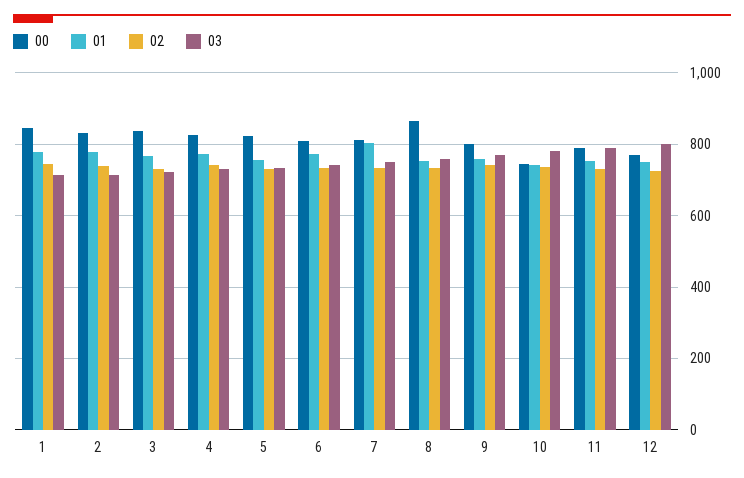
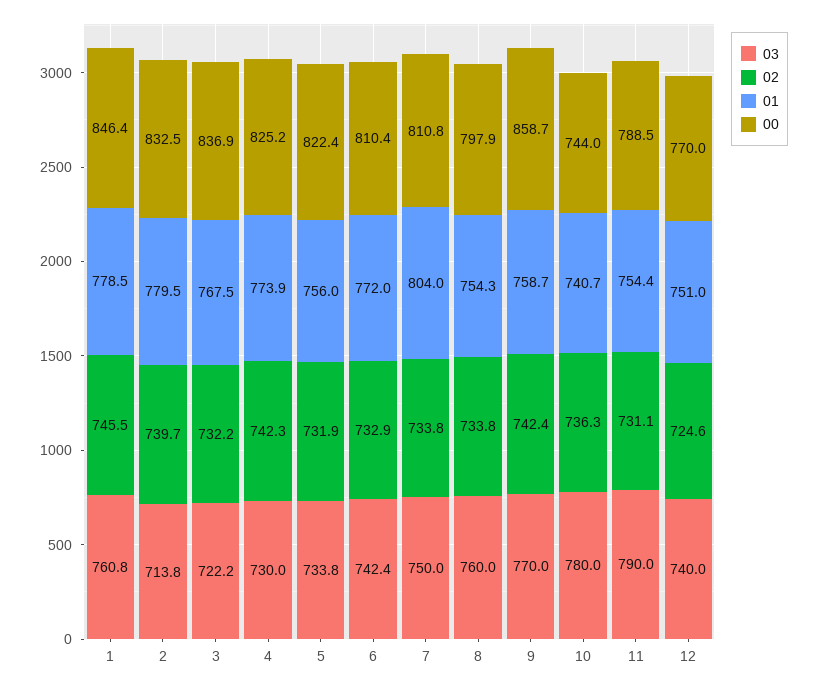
03, 1: 720 -> 760.8
00, 8: 860 -> 797.9
00, 9: 800 -> 858.7
03, 12: 800 -> 740

